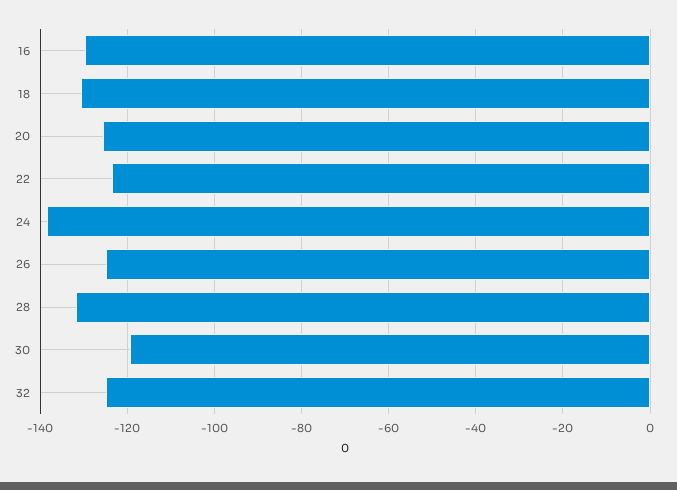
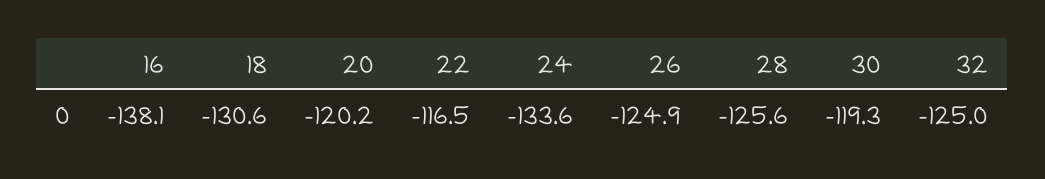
16: -130 -> -138.1
20: -126 -> -120.2
22: -124 -> -116.5
24: -138 -> -133.6
28: -132 -> -125.6

